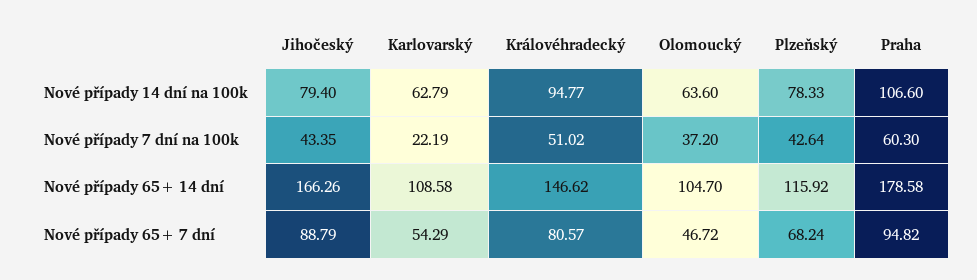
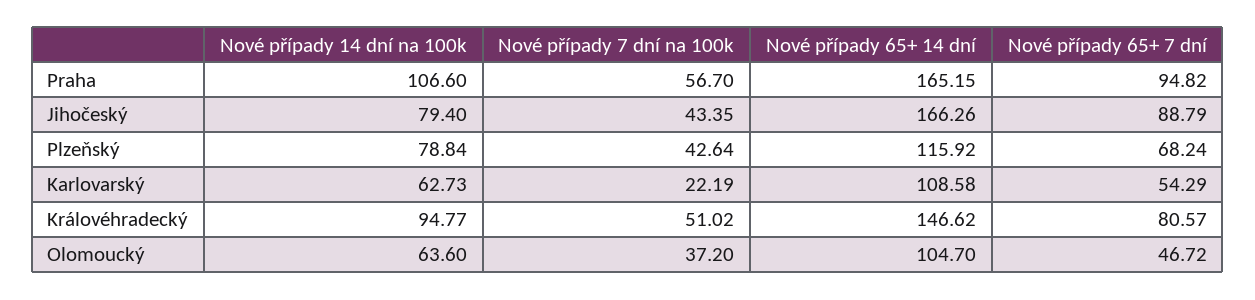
Karlovarský, Nové případy 14 dní na 100k: 62.79 -> 62.73
Plzeňský, Nové případy 14 dní na 100k: 78.33 -> 78.84
Praha, Nové případy 7 dní na 100k: 60.3 -> 56.7
Praha, Nové případy 65+ 14 dní: 178.58 -> 165.15

